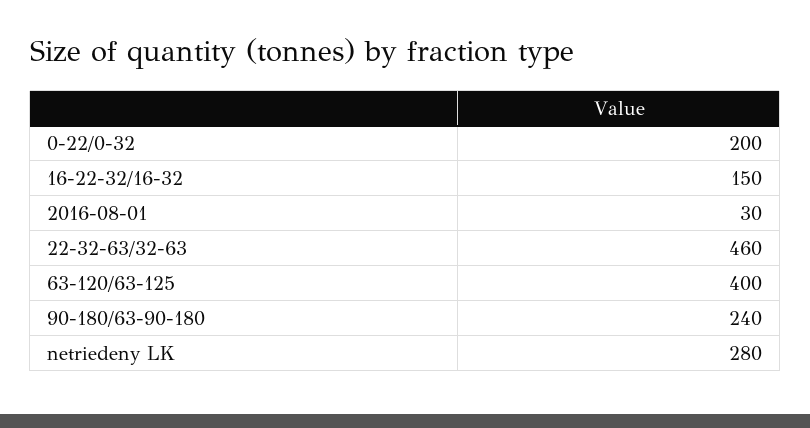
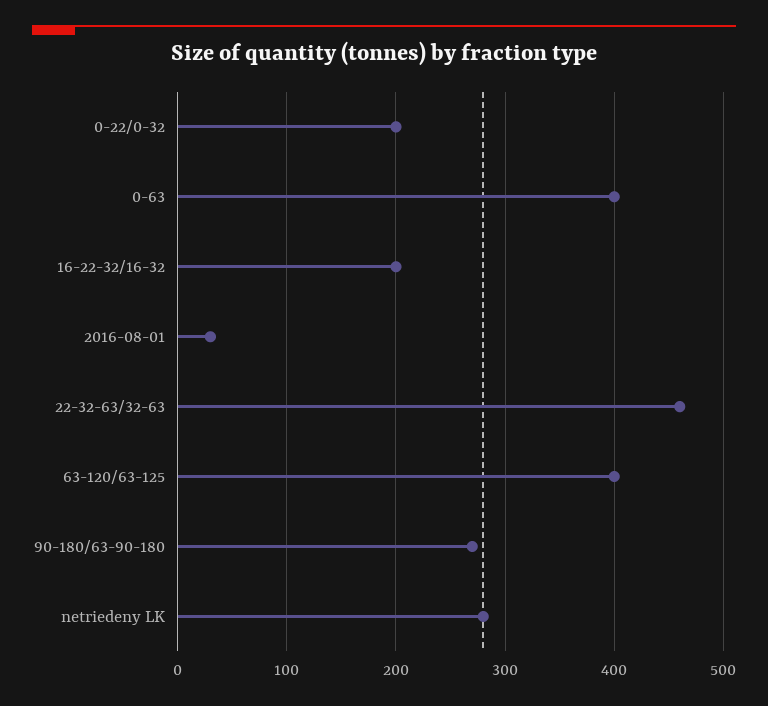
16-22-32/16-32: 150 -> 200
90-180/63-90-180: 240 -> 270
0-63: none -> 400

